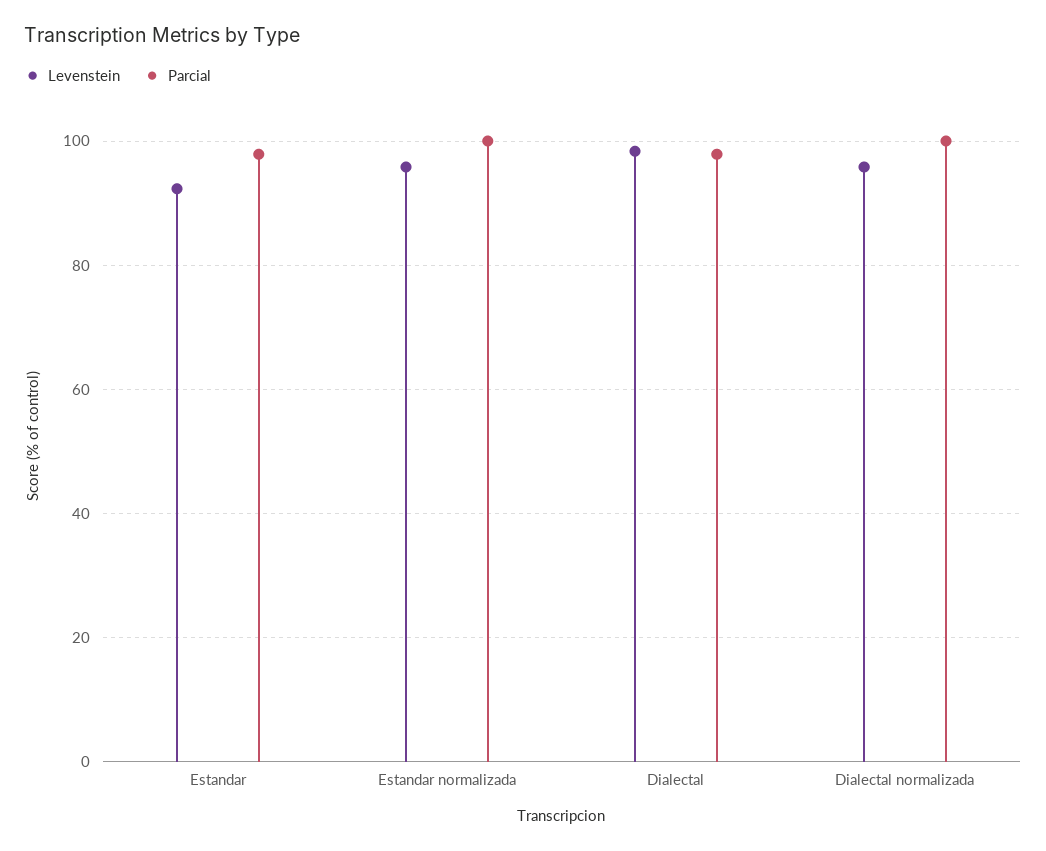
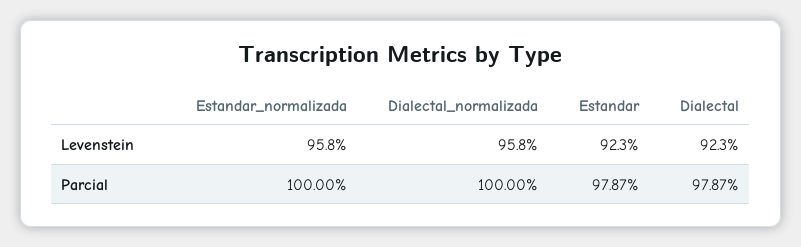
Levenstein, Dialectal: 98 -> 92.3

